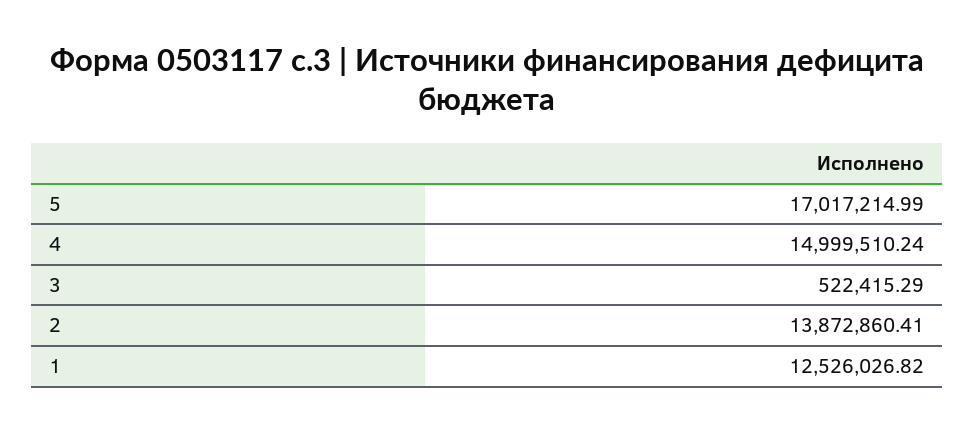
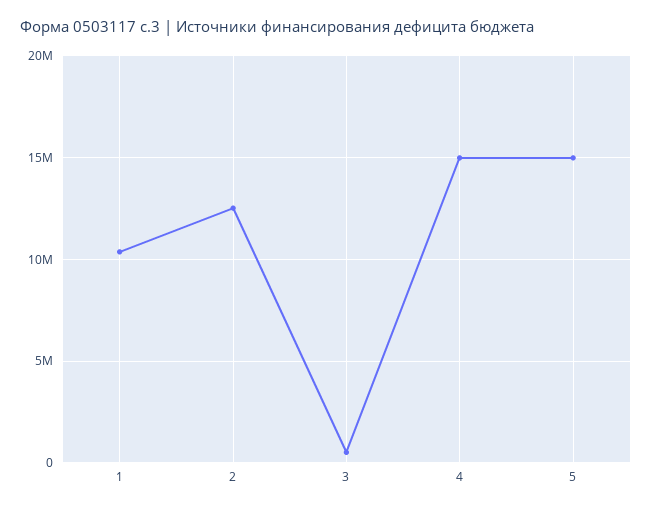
5: 17017214.99 -> 15000000
2: 13872860.41 -> 12500000
1: 12526026.82 -> 10500000

